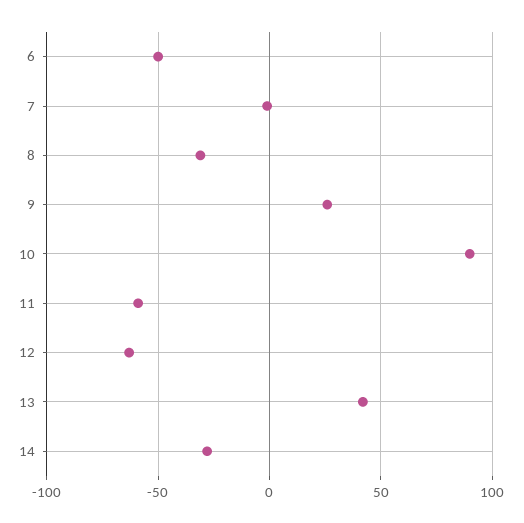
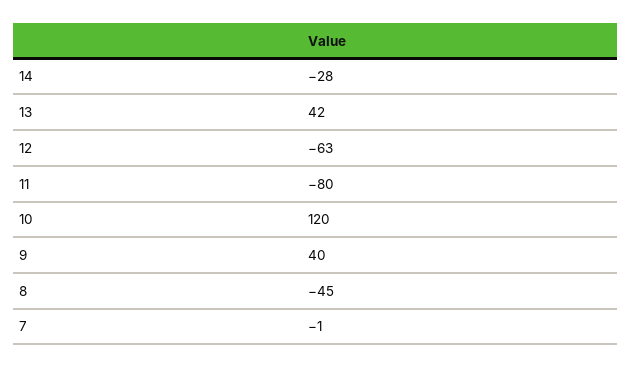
6: -50 -> none
8: -30 -> -45
9: 25 -> 40
10: 90 -> 120
11: -60 -> -80

